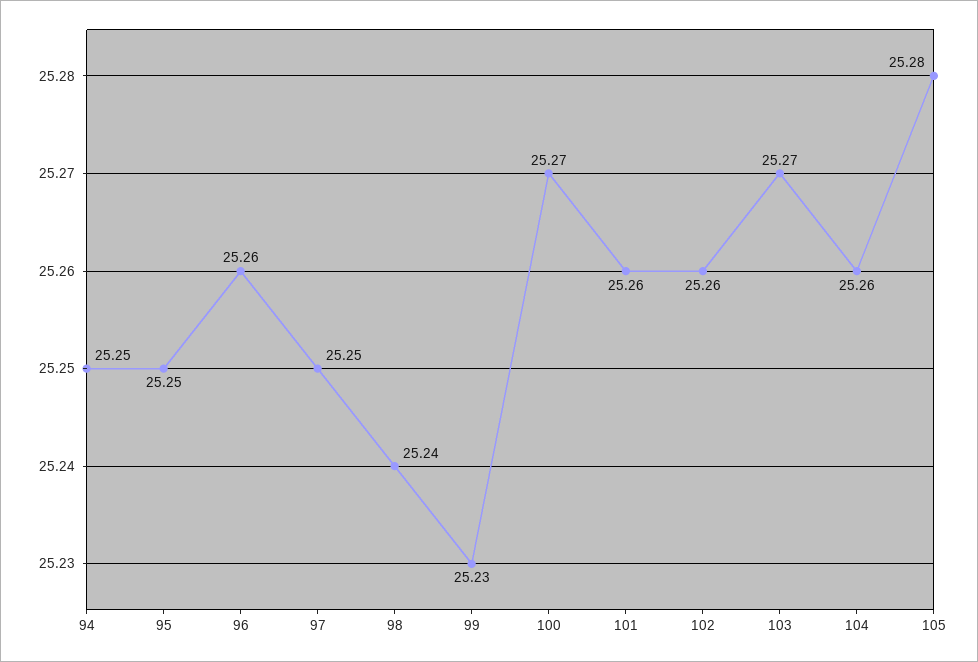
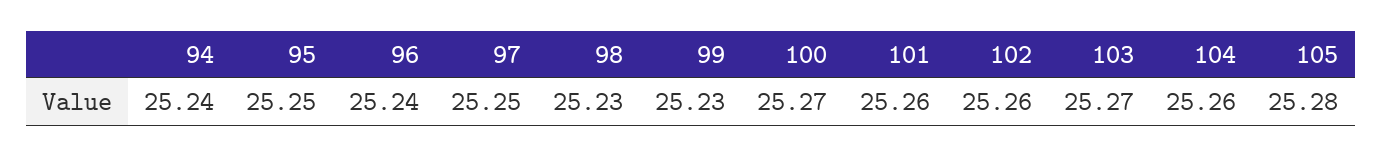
94: 25.25 -> 25.24
96: 25.26 -> 25.24
98: 25.24 -> 25.23

